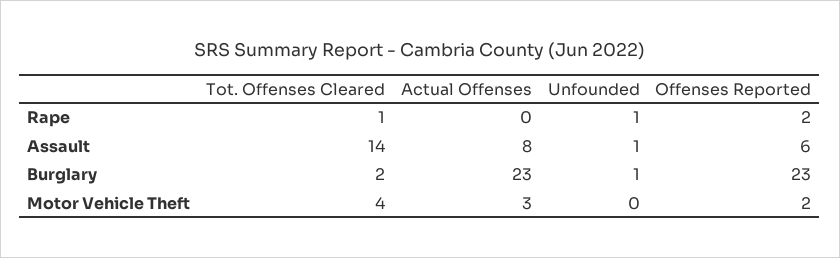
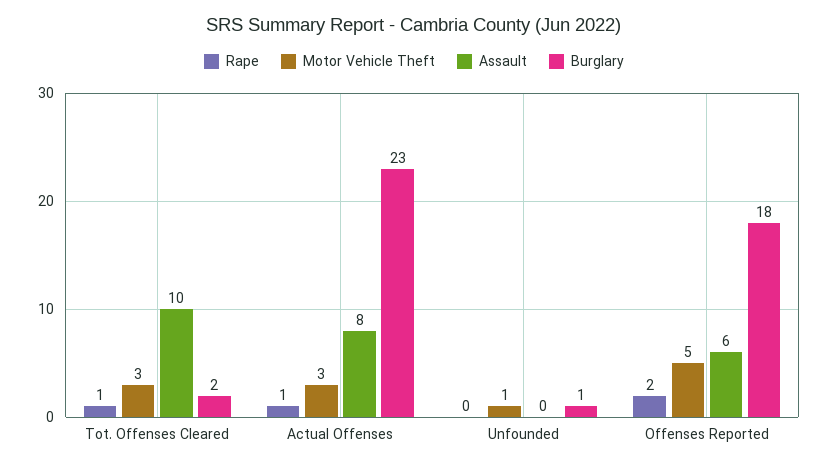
Rape, Actual Offenses: 0 -> 1
Rape, Unfounded: 1 -> 0
Assault, Tot. Offenses Cleared: 14 -> 10
Assault, Unfounded: 1 -> 0
Burglary, Offenses Reported: 23 -> 18
Motor Vehicle Theft, Tot. Offenses Cleared: 4 -> 3
Motor Vehicle Theft, Unfounded: 0 -> 1
Motor Vehicle Theft, Offenses Reported: 2 -> 5

